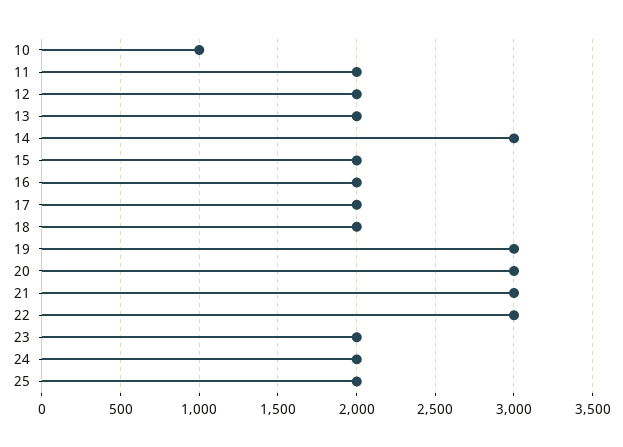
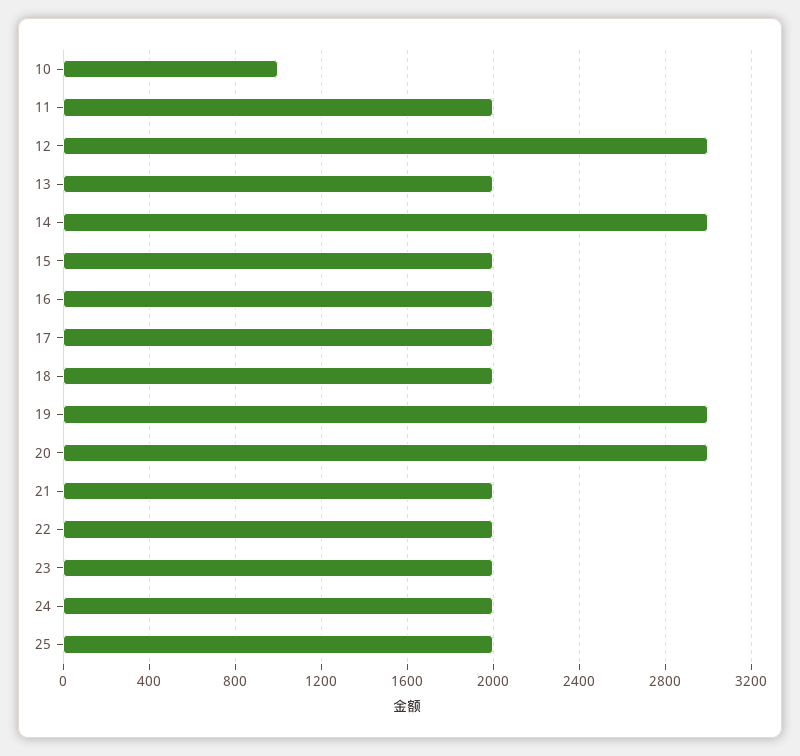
12: 2000 -> 3000
21: 3000 -> 2000
22: 3000 -> 2000

